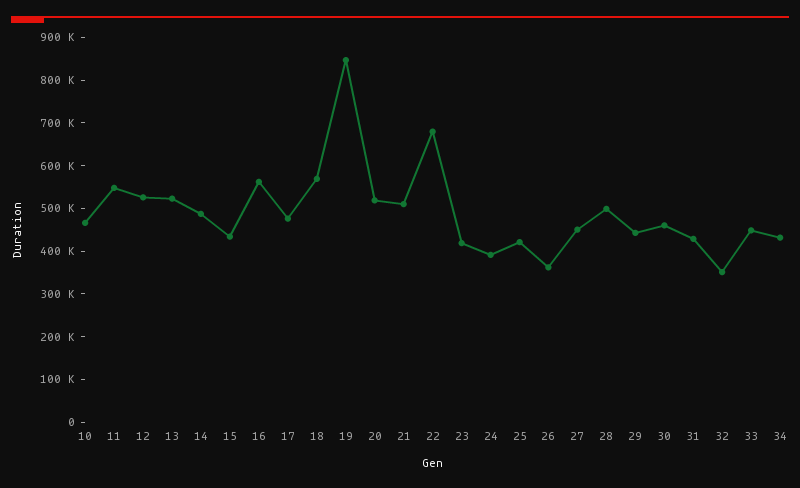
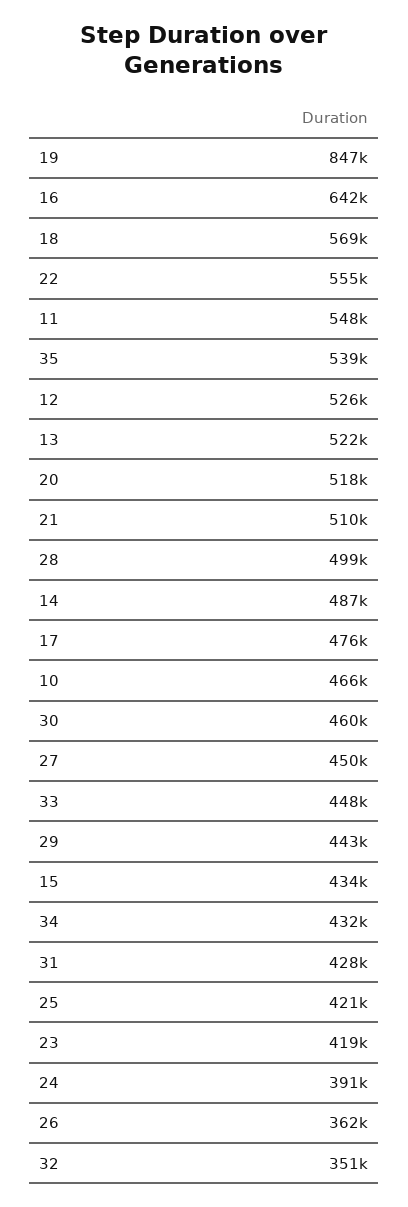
16: 560000 -> 642000
22: 680000 -> 555000
35: none -> 539000

